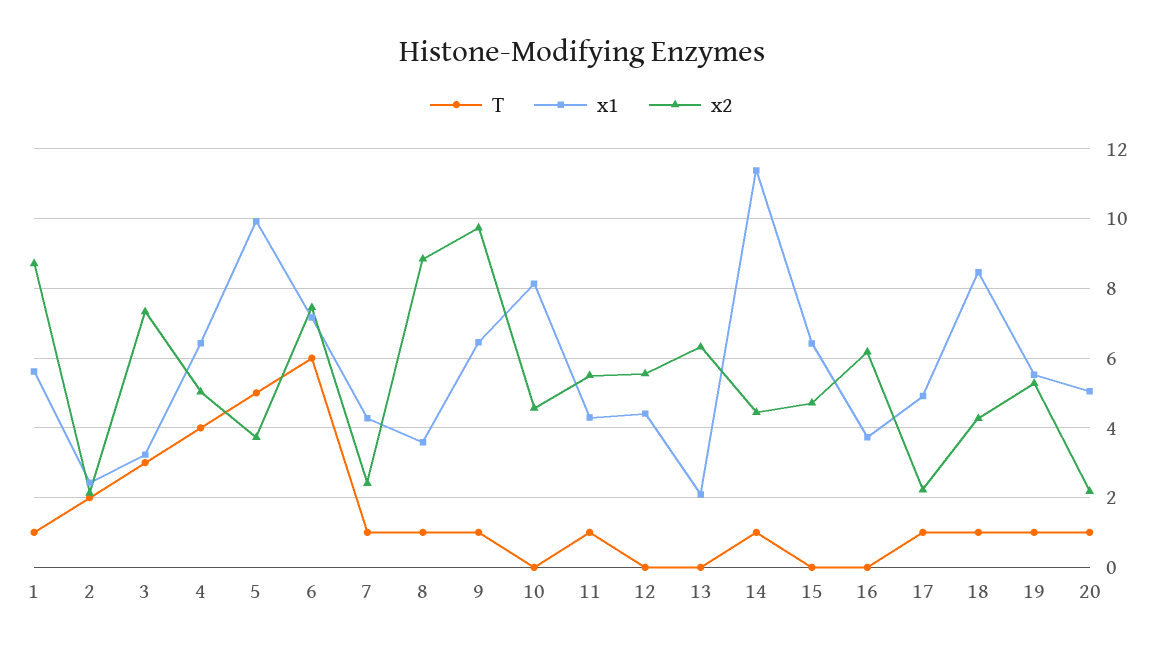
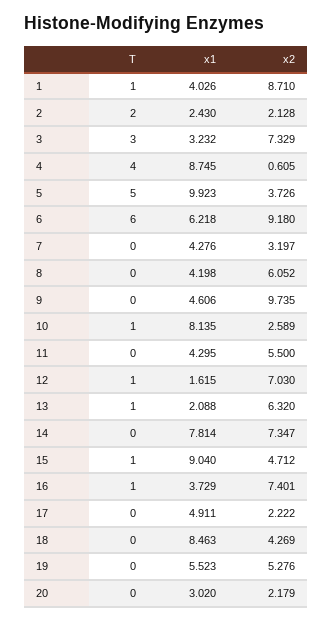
x1, 1: 5.6 -> 4.026
x1, 4: 6.4 -> 8.745
x2, 4: 5 -> 0.605
x1, 6: 7.2 -> 6.218
x2, 6: 7.4 -> 9.18
T, 7: 1 -> 0
x2, 7: 2.4 -> 3.197
T, 8: 1 -> 0
x1, 8: 3.6 -> 4.198
x2, 8: 8.8 -> 6.052
T, 9: 1 -> 0
x1, 9: 6.4 -> 4.606
T, 10: 0 -> 1
x2, 10: 4.6 -> 2.589
T, 11: 1 -> 0
T, 12: 0 -> 1
x1, 12: 4.4 -> 1.615
x2, 12: 5.6 -> 7.03
T, 13: 0 -> 1
T, 14: 1 -> 0
x1, 14: 11.4 -> 7.814
x2, 14: 4.4 -> 7.347
T, 15: 0 -> 1
x1, 15: 6.4 -> 9.04
T, 16: 0 -> 1
x2, 16: 6.2 -> 7.401
T, 17: 1 -> 0
T, 18: 1 -> 0
T, 19: 1 -> 0
T, 20: 1 -> 0
x1, 20: 5 -> 3.02

